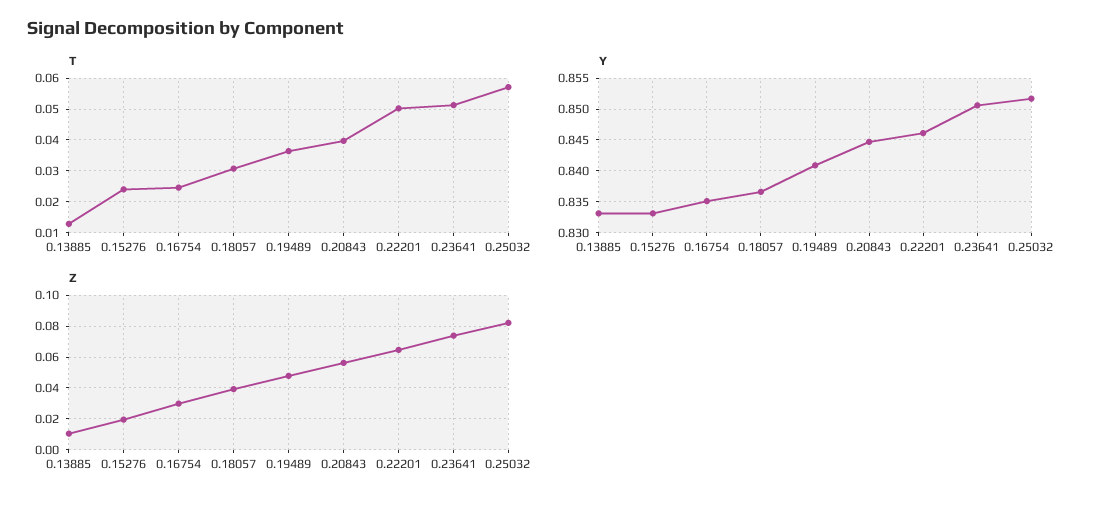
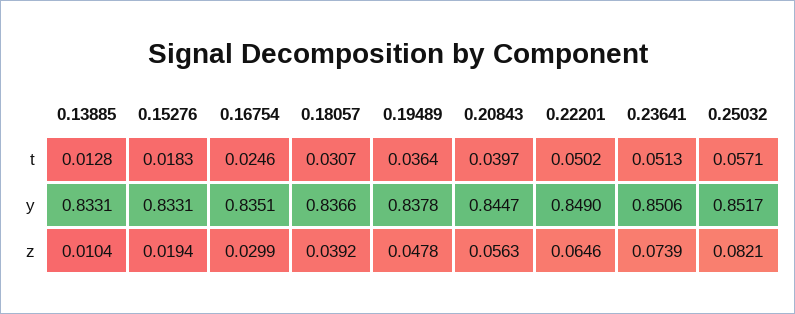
T, 0.15276: 0.024 -> 0.0183
Y, 0.19489: 0.841 -> 0.8378
Y, 0.22201: 0.846 -> 0.849

